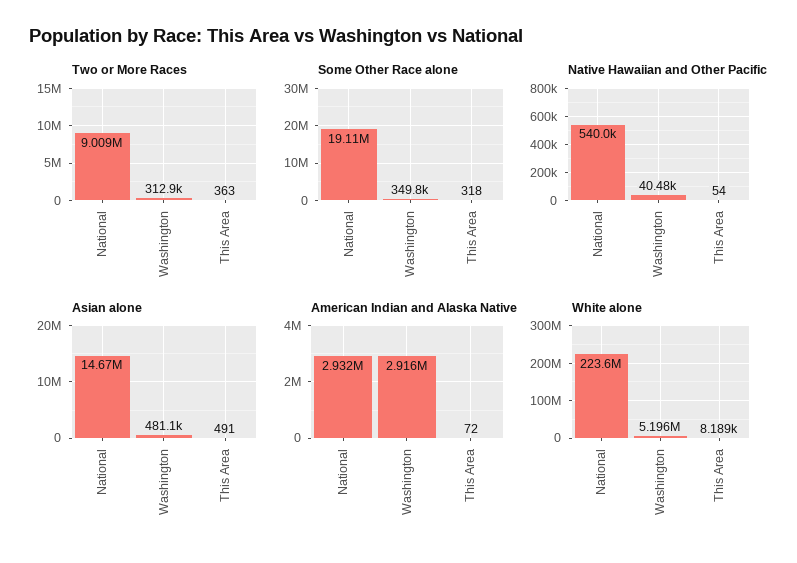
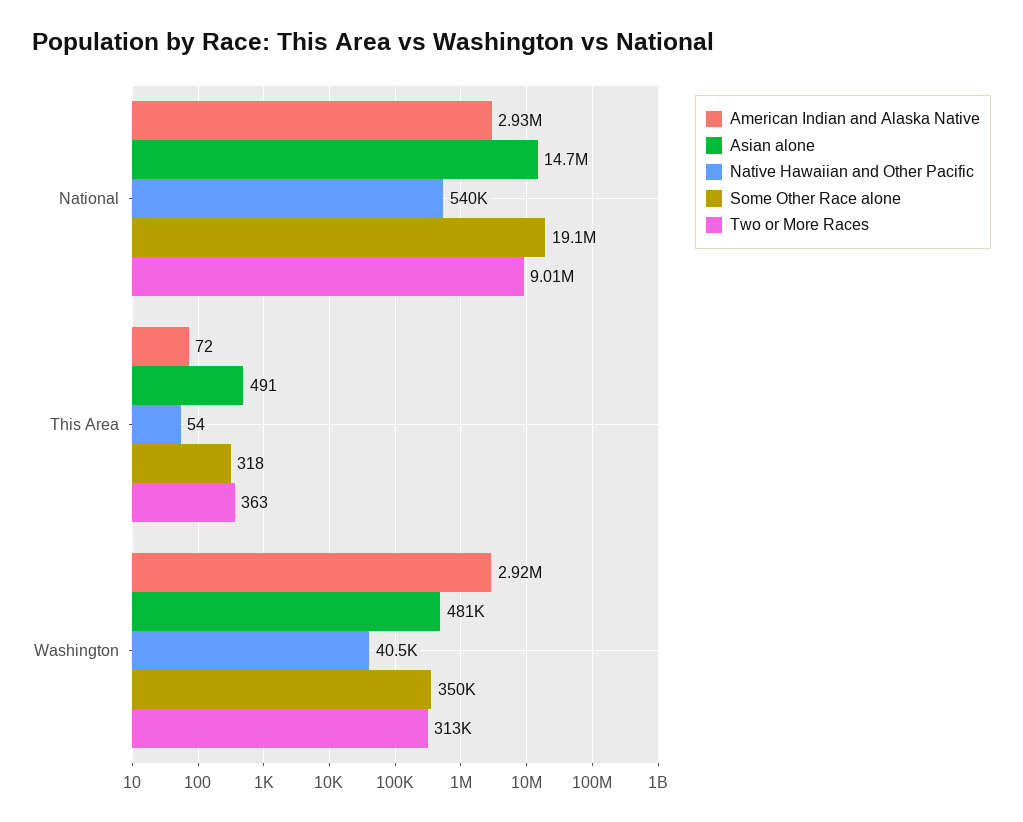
White alone, National: 223600000 -> none
White alone, Washington: 5196000 -> none
White alone, This Area: 8189 -> none

